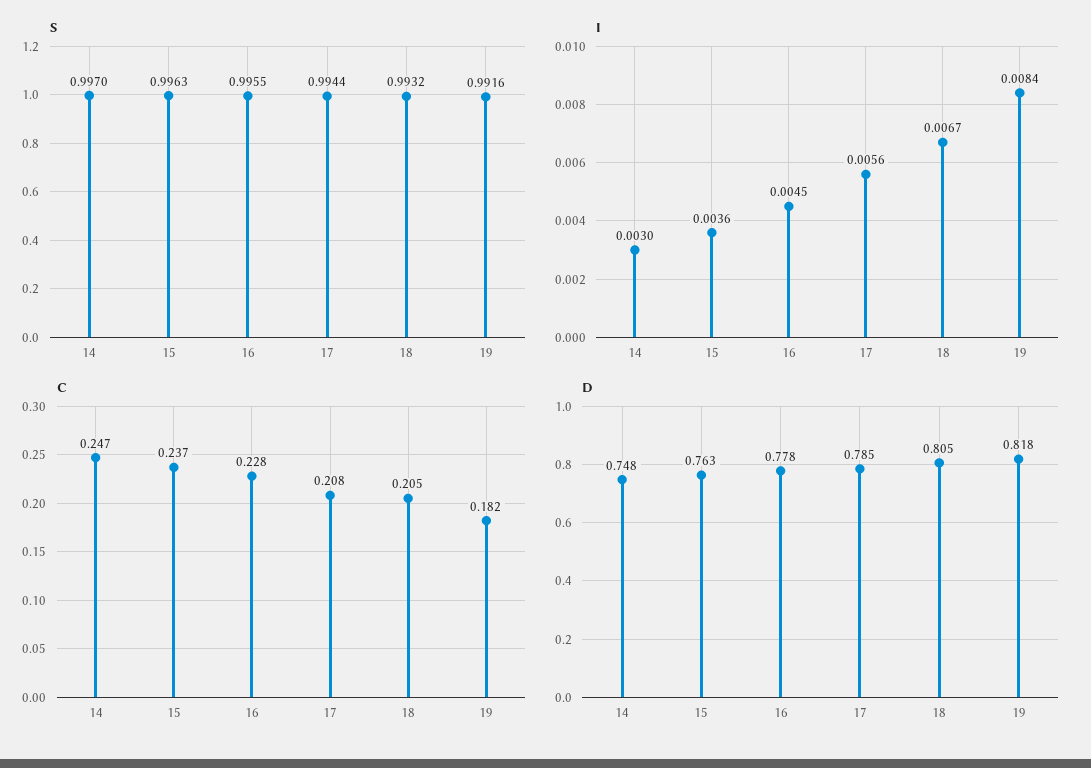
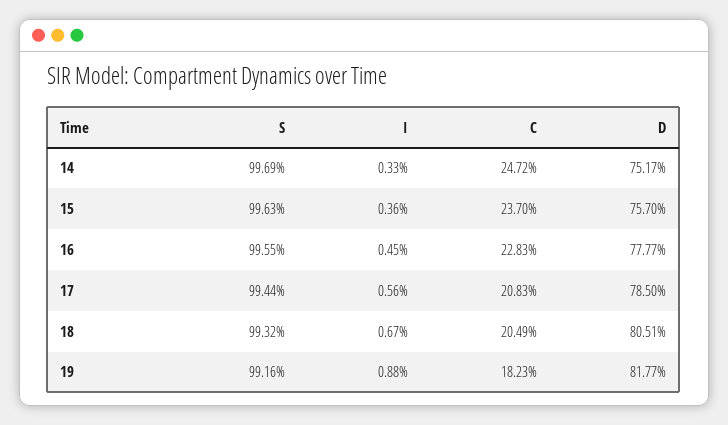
S, 14: 0.997 -> 0.9969
I, 14: 0.003 -> 0.0033
I, 19: 0.0084 -> 0.0088
D, 14: 0.748 -> 0.7517
D, 15: 0.763 -> 0.757

